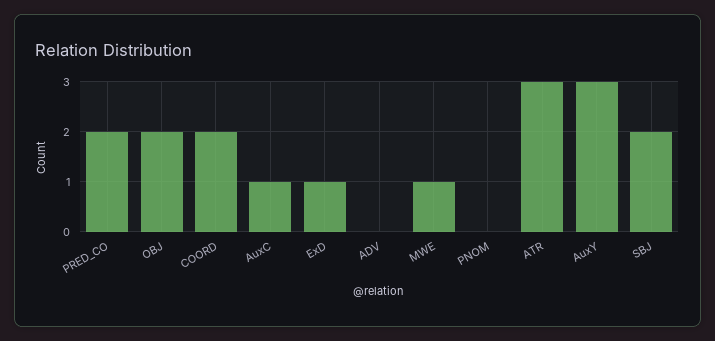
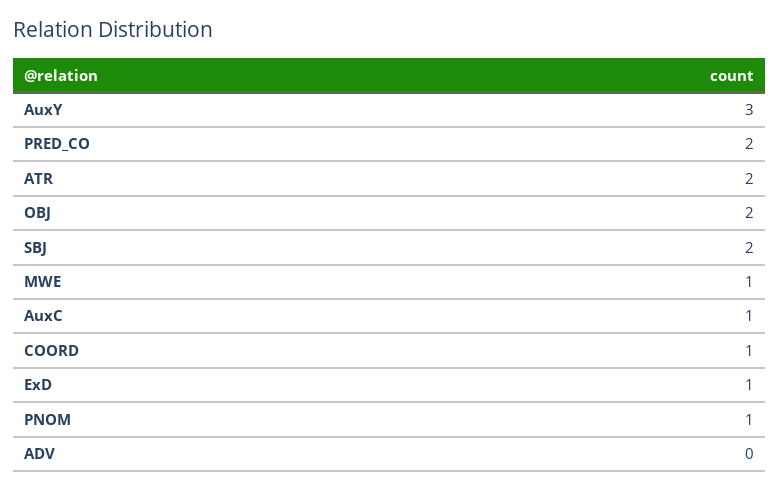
COORD: 2 -> 1
PNOM: 0 -> 1
ATR: 3 -> 2

